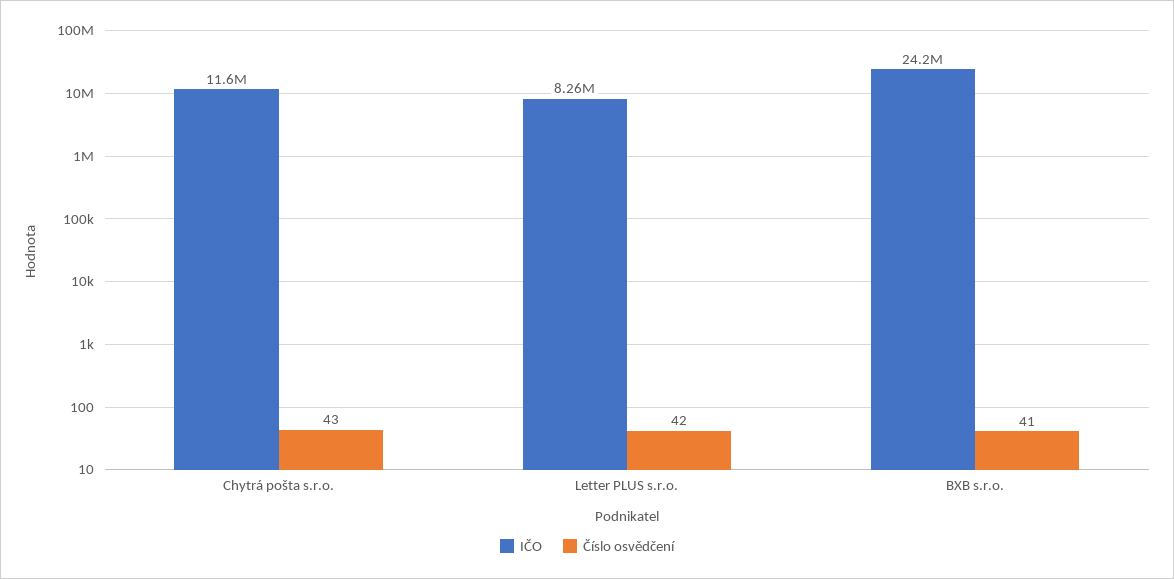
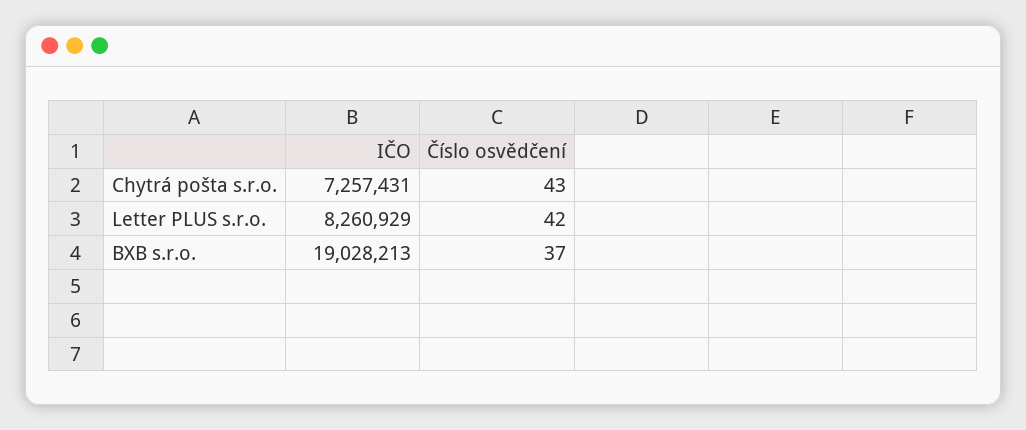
IČO, Chytrá pošta s.r.o.: 11600000 -> 7257431
IČO, BXB s.r.o.: 24200000 -> 19028213
Číslo osvědčení, BXB s.r.o.: 41 -> 37

